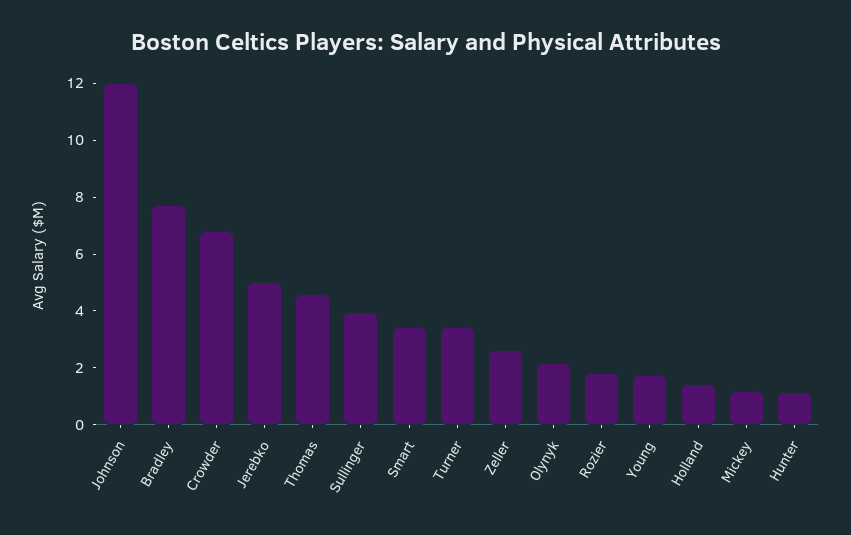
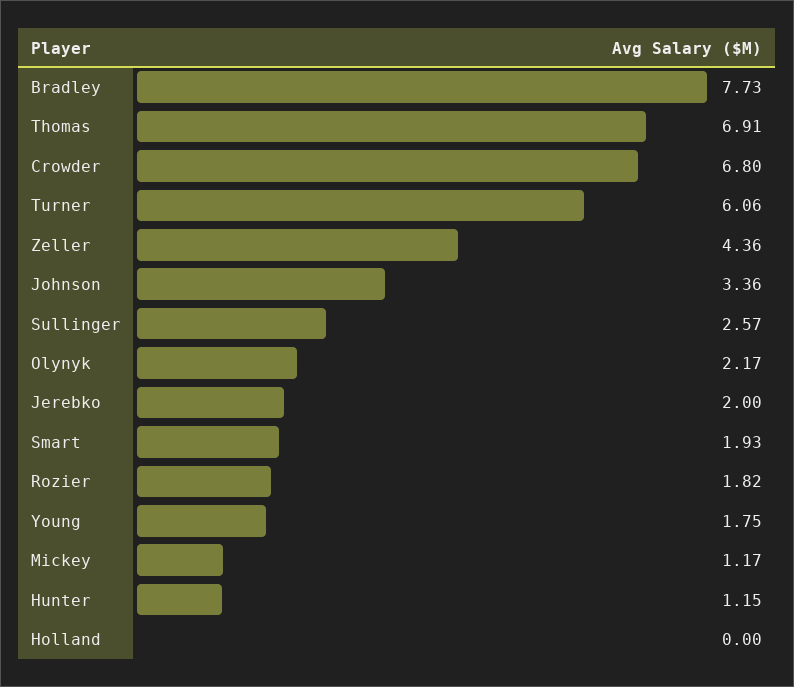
Johnson: 12 -> 3.36
Jerebko: 5 -> 2
Thomas: 4.5 -> 6.91
Sullinger: 4 -> 2.57
Smart: 3.5 -> 1.93
Turner: 3.5 -> 6.06
Zeller: 2.5 -> 4.36
Holland: 1.5 -> 0

